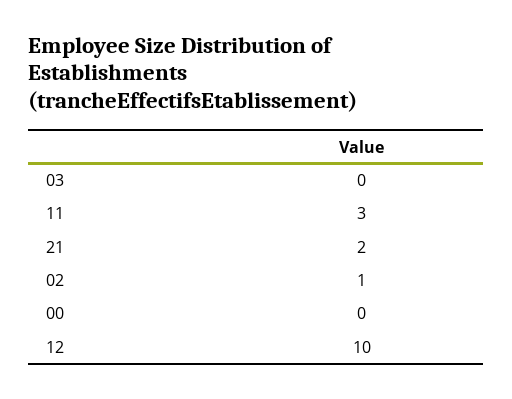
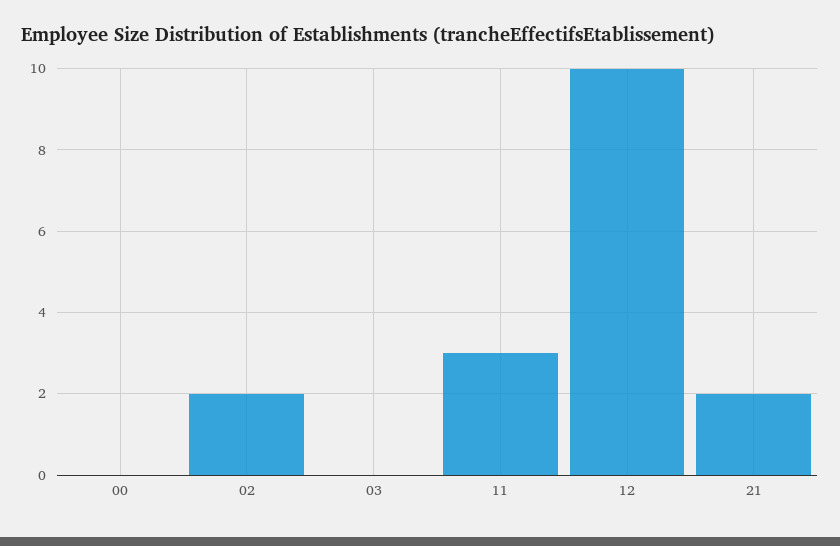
02: 1 -> 2

